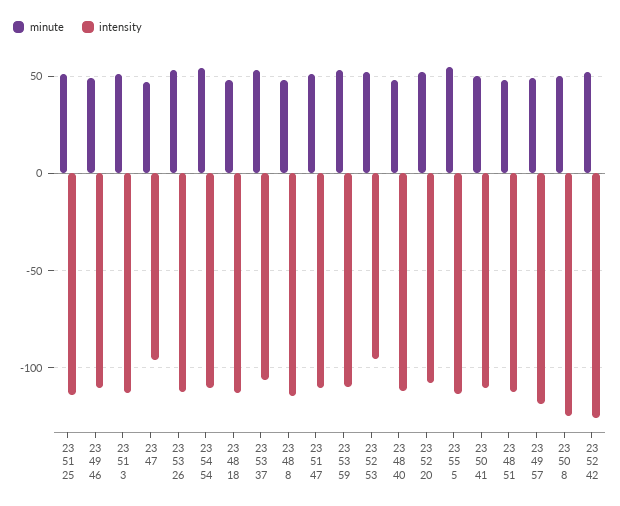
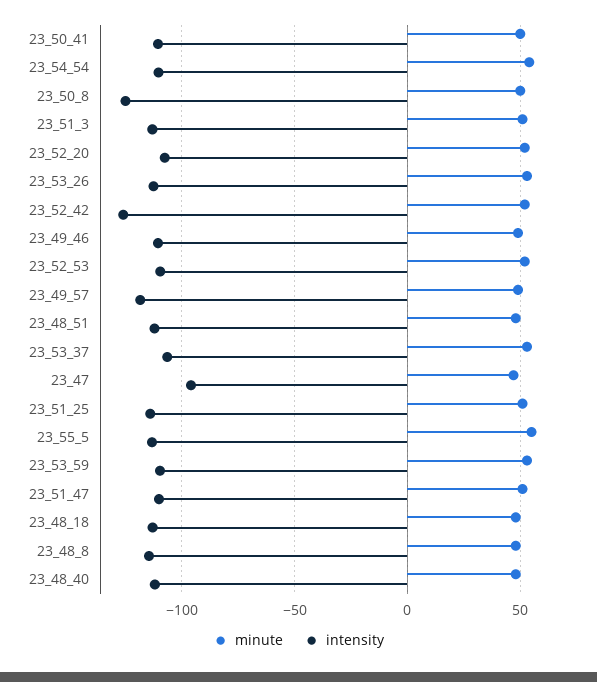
intensity, 23 52 53: -95 -> -110

